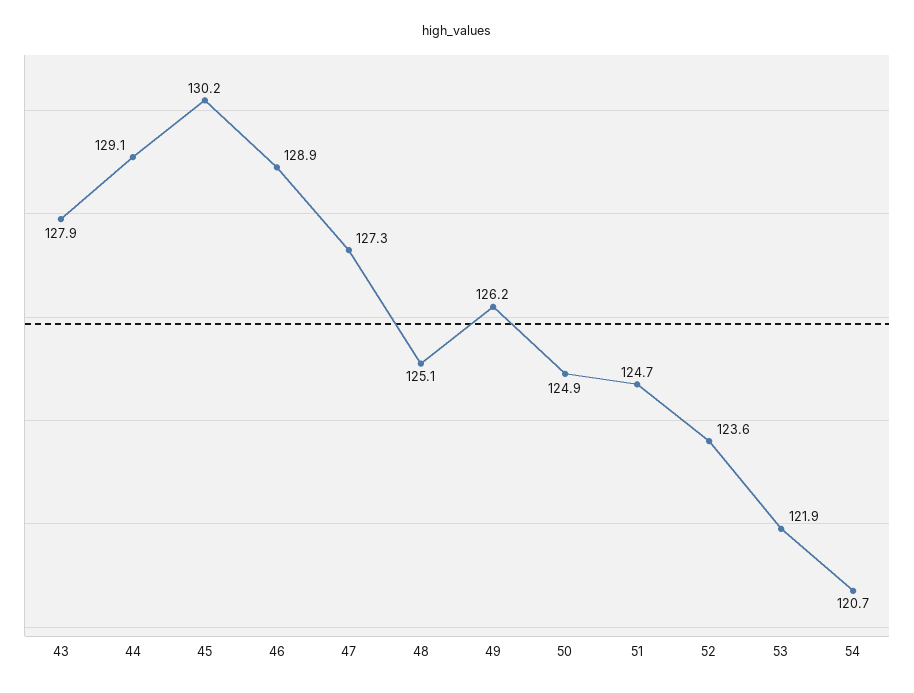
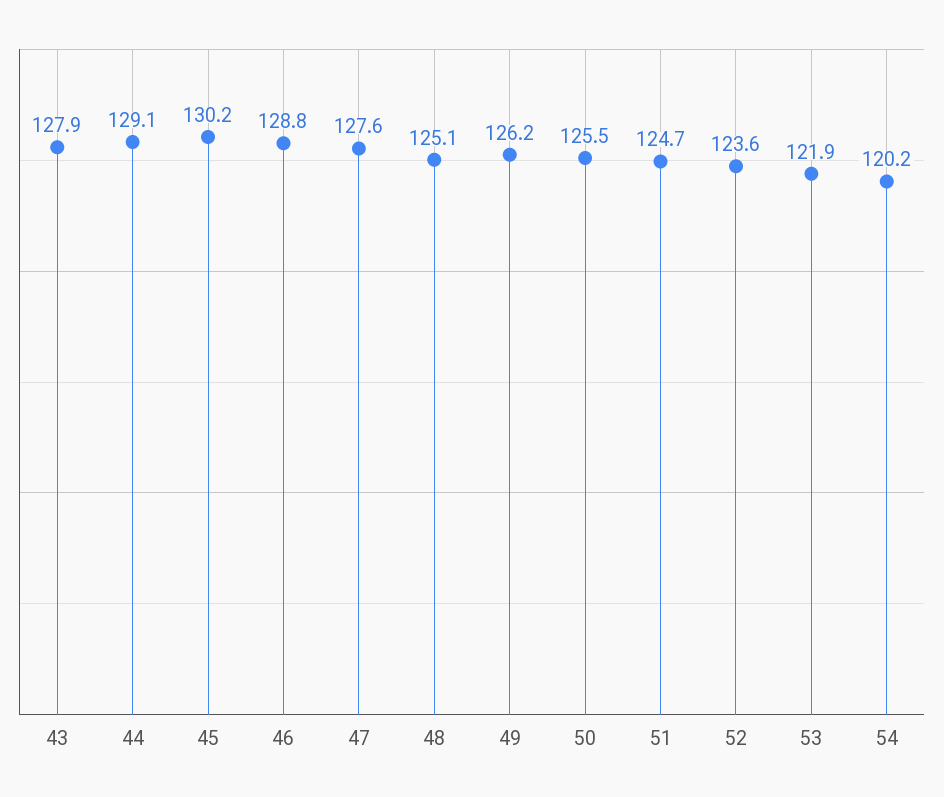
46: 128.9 -> 128.8
47: 127.3 -> 127.6
50: 124.9 -> 125.5
54: 120.7 -> 120.2

